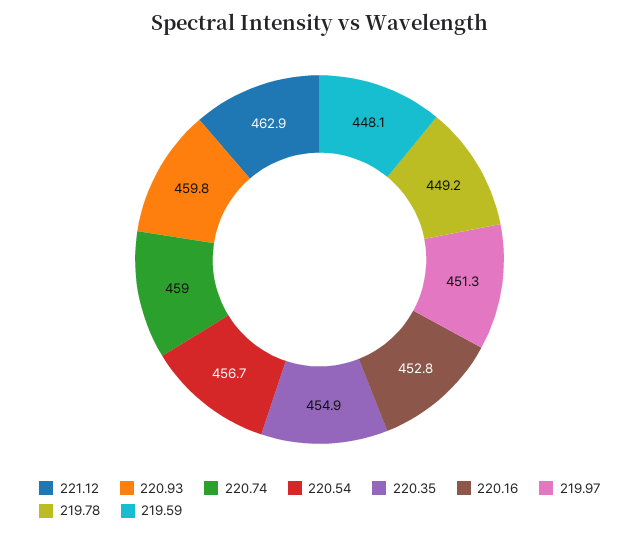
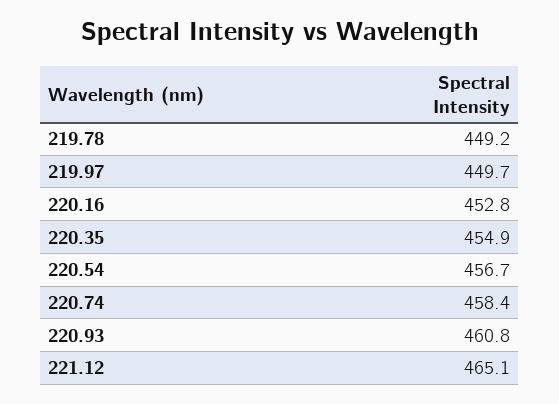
221.12: 462.9 -> 465.1
220.93: 459.8 -> 460.8
220.74: 459 -> 458.4
219.97: 451.3 -> 449.7
219.59: 448.1 -> none

